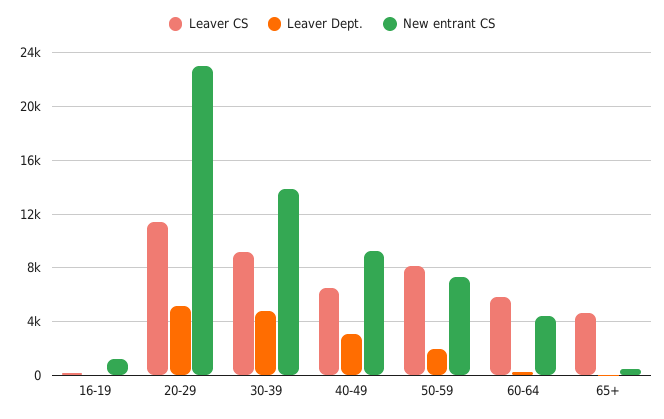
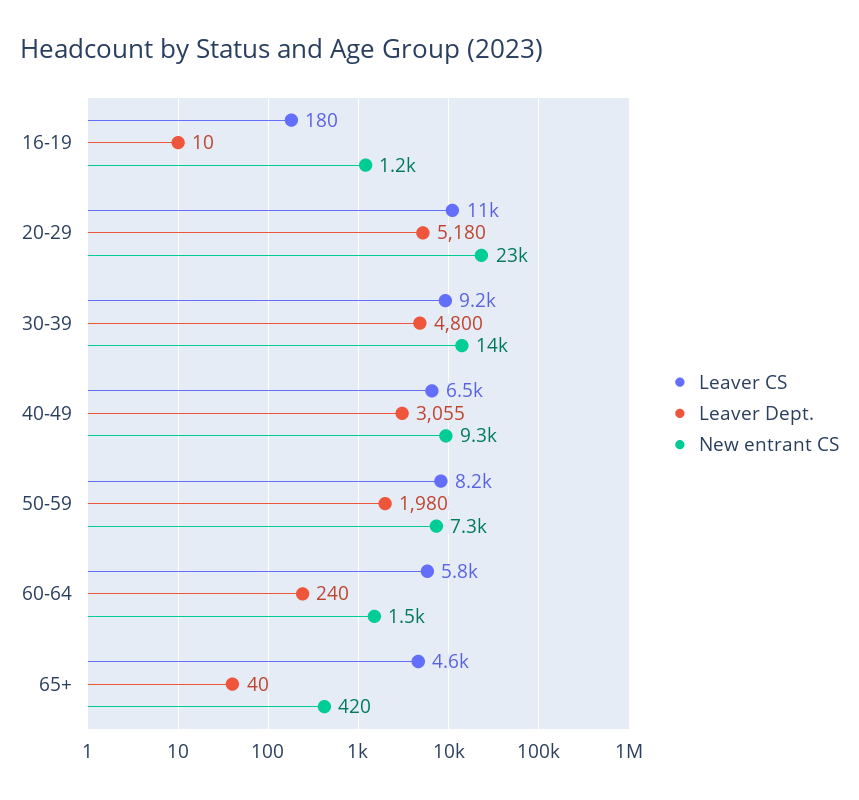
New entrant CS, 60-64: 4500 -> 1500

